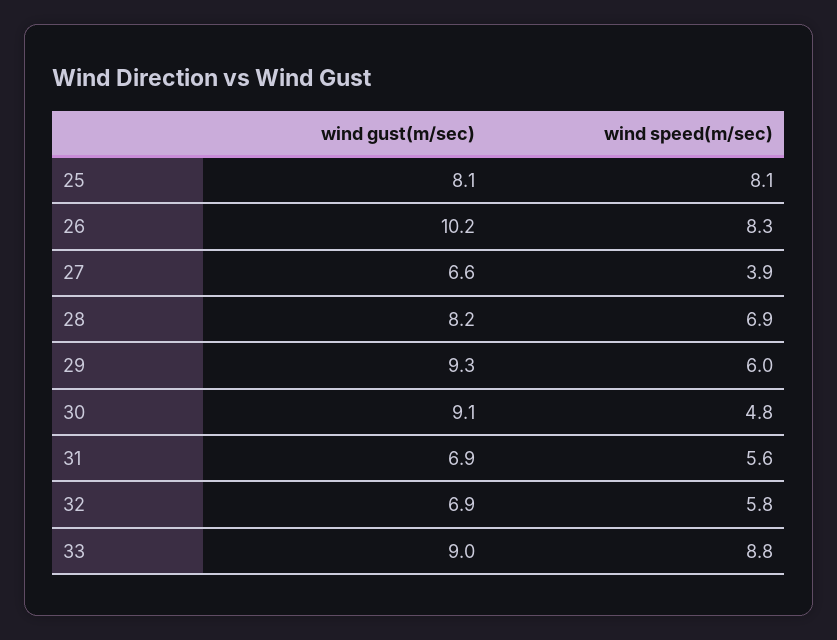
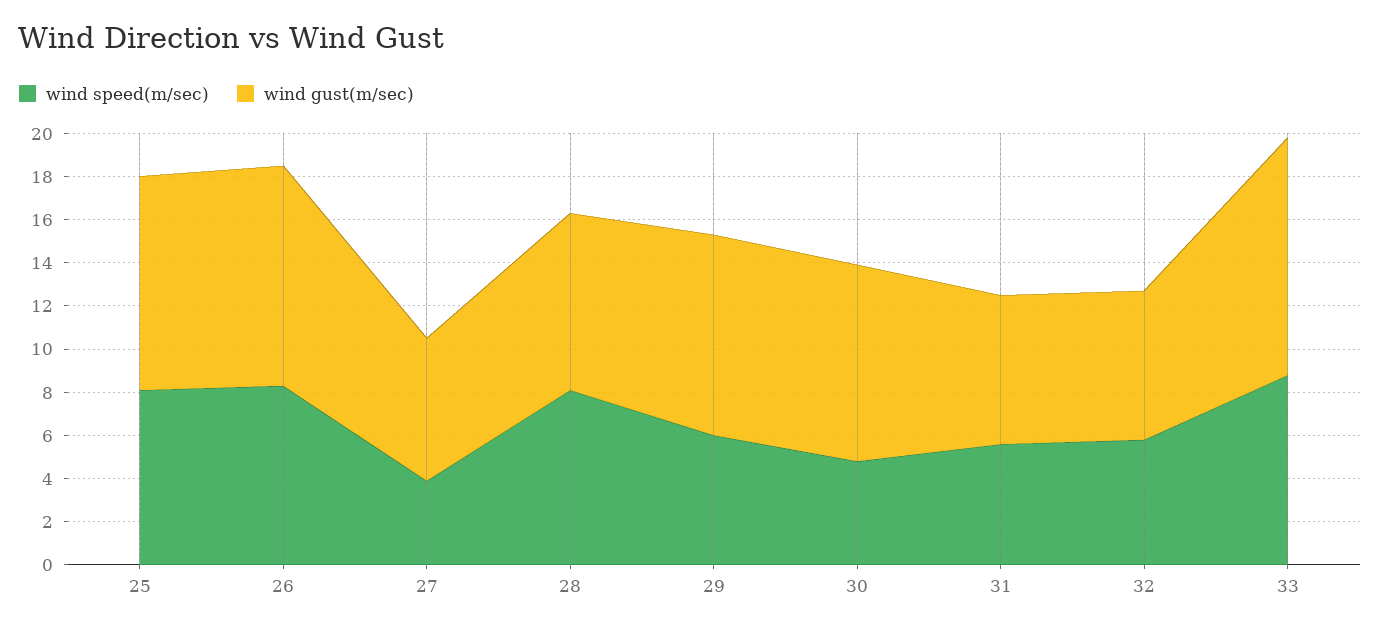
wind gust(m/sec), 25: 8.1 -> 10
wind speed(m/sec), 28: 6.9 -> 8
wind gust(m/sec), 33: 9 -> 11

